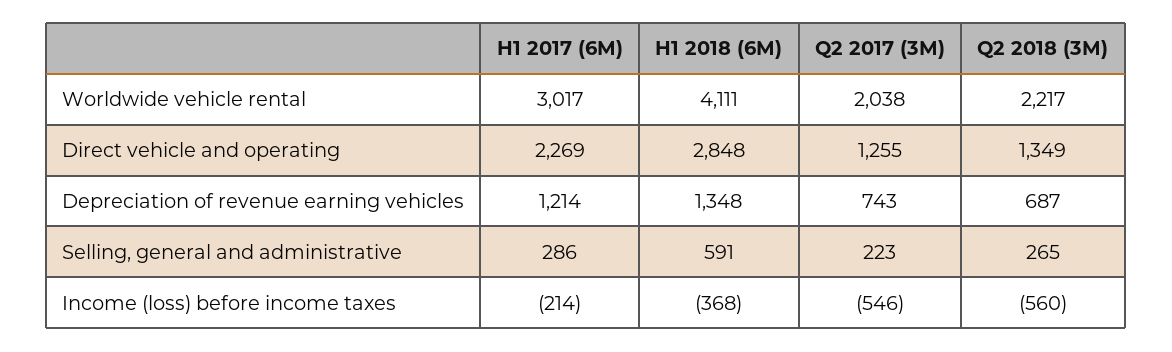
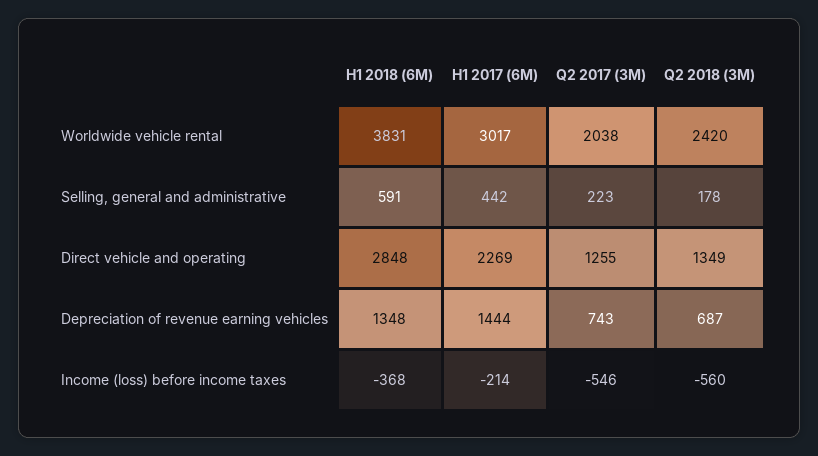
H1 2018 (6M), Worldwide vehicle rental: 4111 -> 3831
Q2 2018 (3M), Worldwide vehicle rental: 2217 -> 2420
H1 2017 (6M), Depreciation of revenue earning vehicles: 1214 -> 1444
H1 2017 (6M), Selling, general and administrative: 286 -> 442
Q2 2018 (3M), Selling, general and administrative: 265 -> 178

